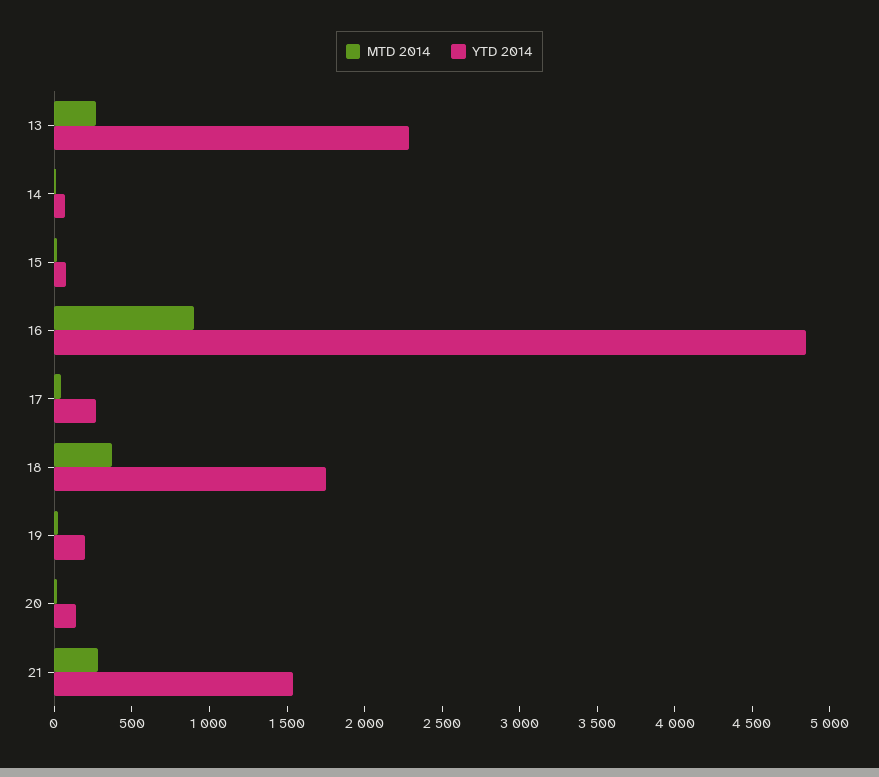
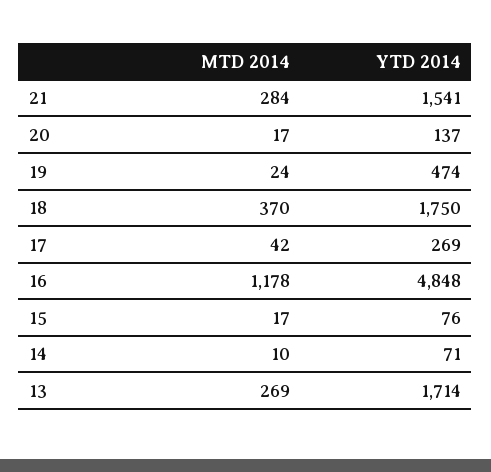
YTD 2014, 13: 2300 -> 1714
MTD 2014, 16: 900 -> 1178
YTD 2014, 19: 200 -> 474

